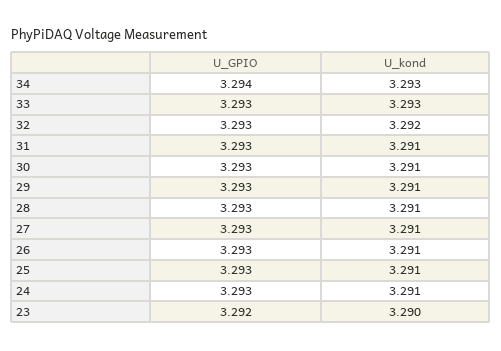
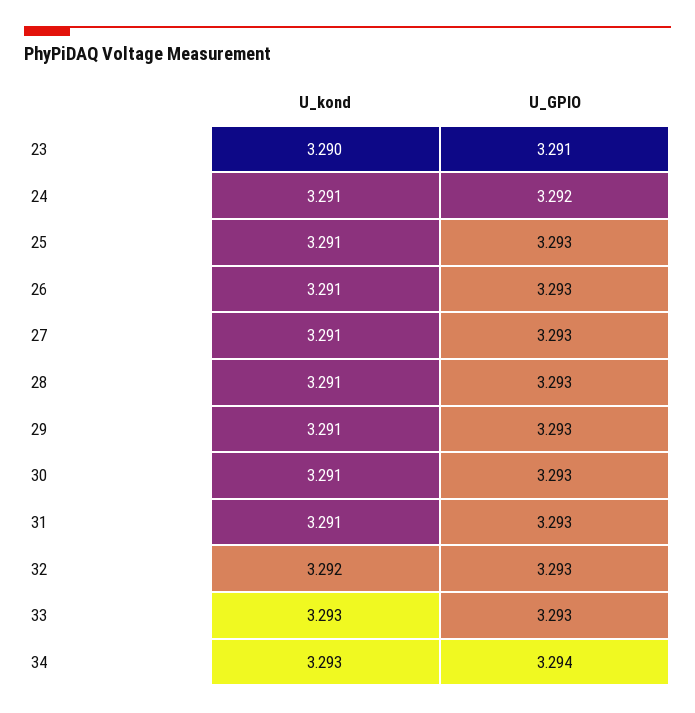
U_GPIO, 24: 3.293 -> 3.292
U_GPIO, 23: 3.292 -> 3.291

